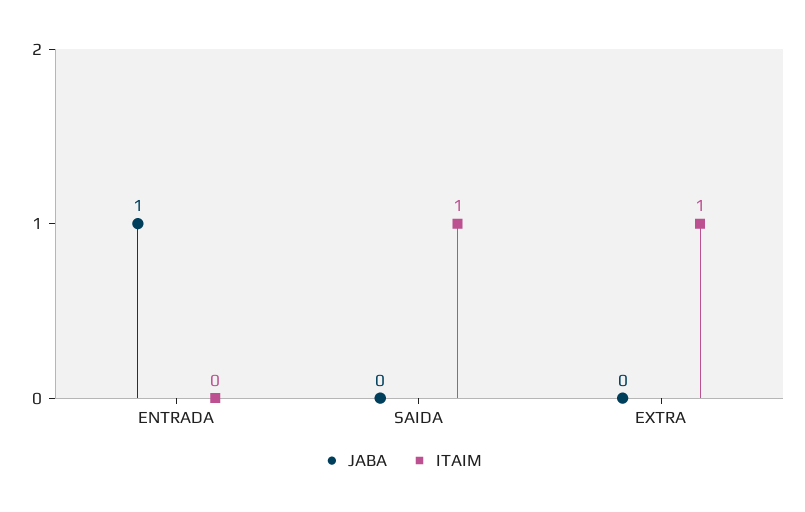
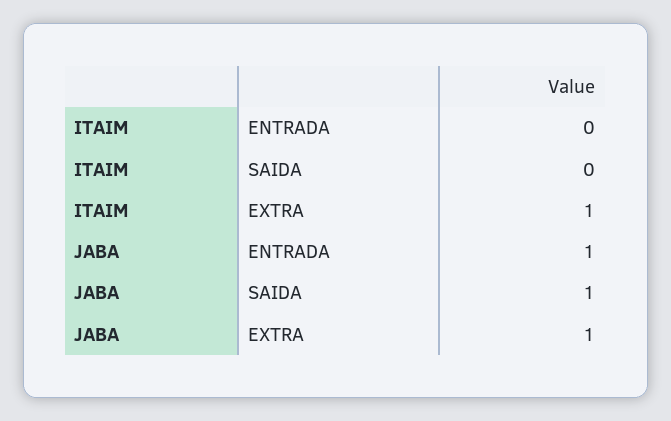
JABA, SAIDA: 0 -> 1
ITAIM, SAIDA: 1 -> 0
JABA, EXTRA: 0 -> 1

